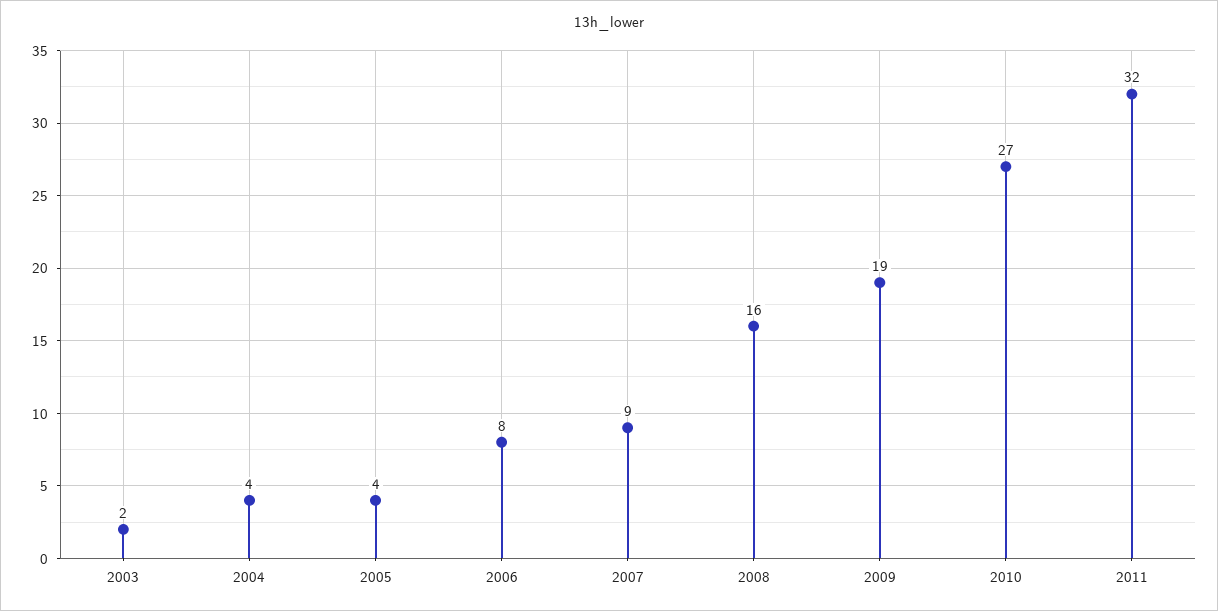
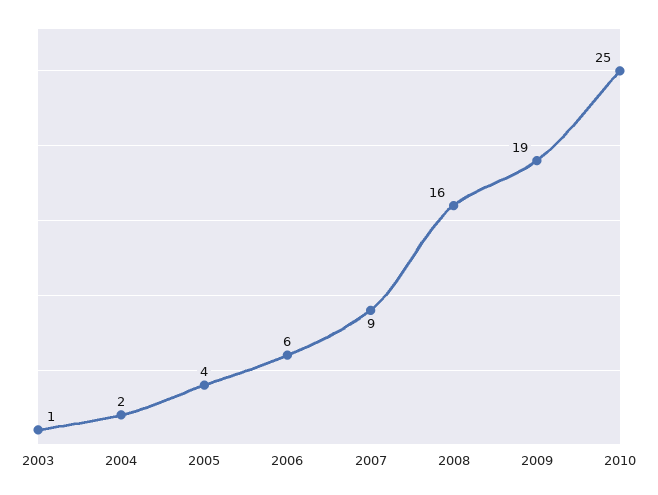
2003: 2 -> 1
2004: 4 -> 2
2006: 8 -> 6
2010: 27 -> 25
2011: 32 -> none

